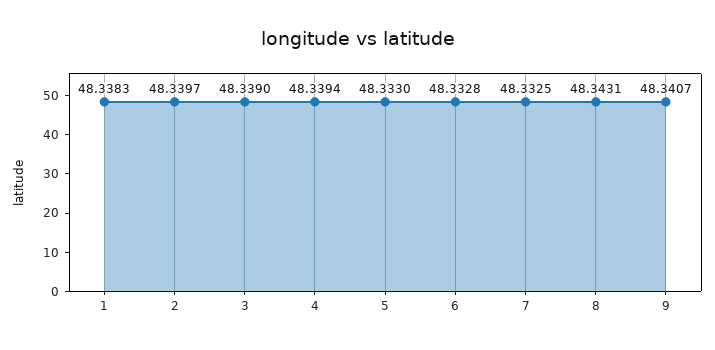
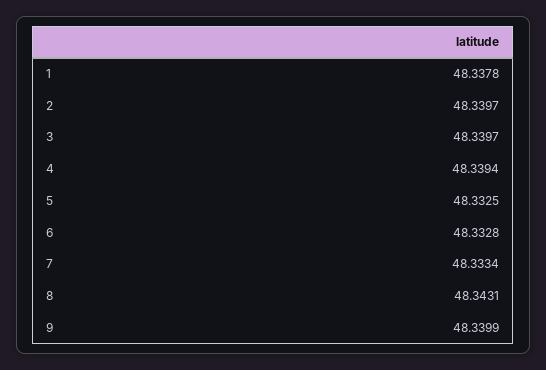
1: 48.3383 -> 48.3378
3: 48.339 -> 48.3397
5: 48.333 -> 48.3325
7: 48.3325 -> 48.3334
9: 48.3407 -> 48.3399

